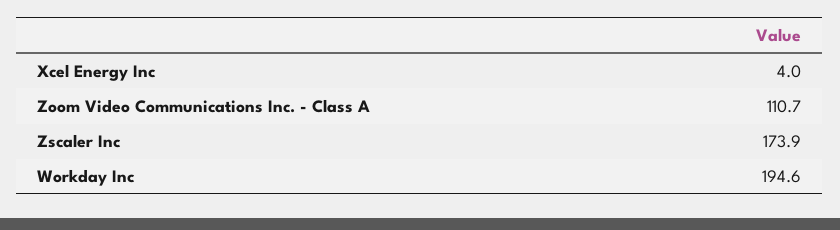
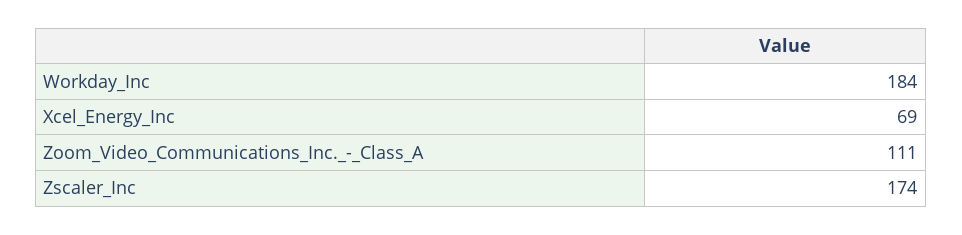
Xcel Energy Inc: 4 -> 69
Workday Inc: 194.6 -> 184

